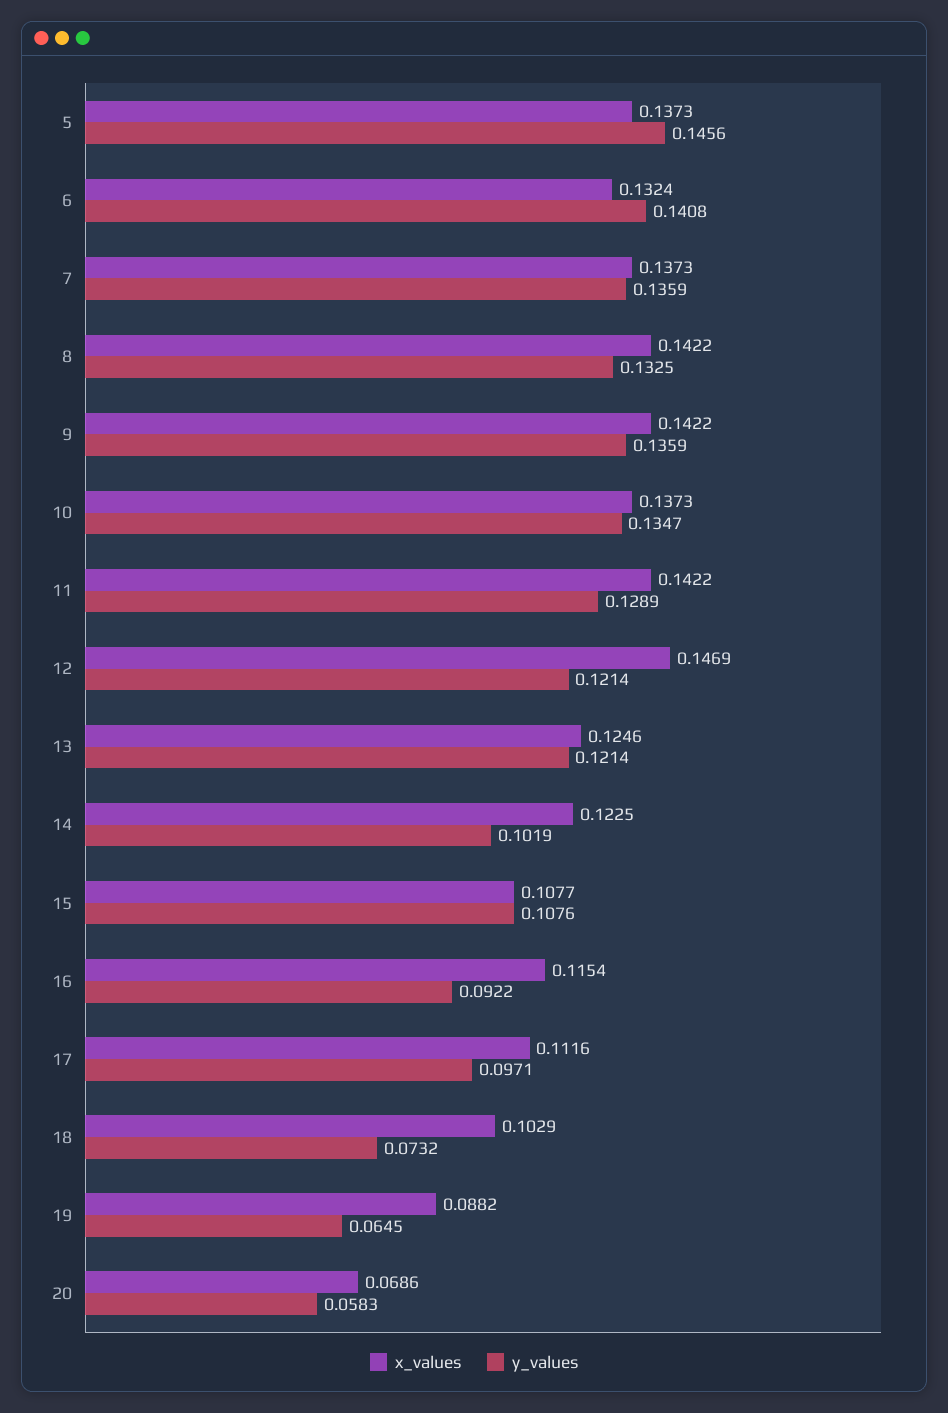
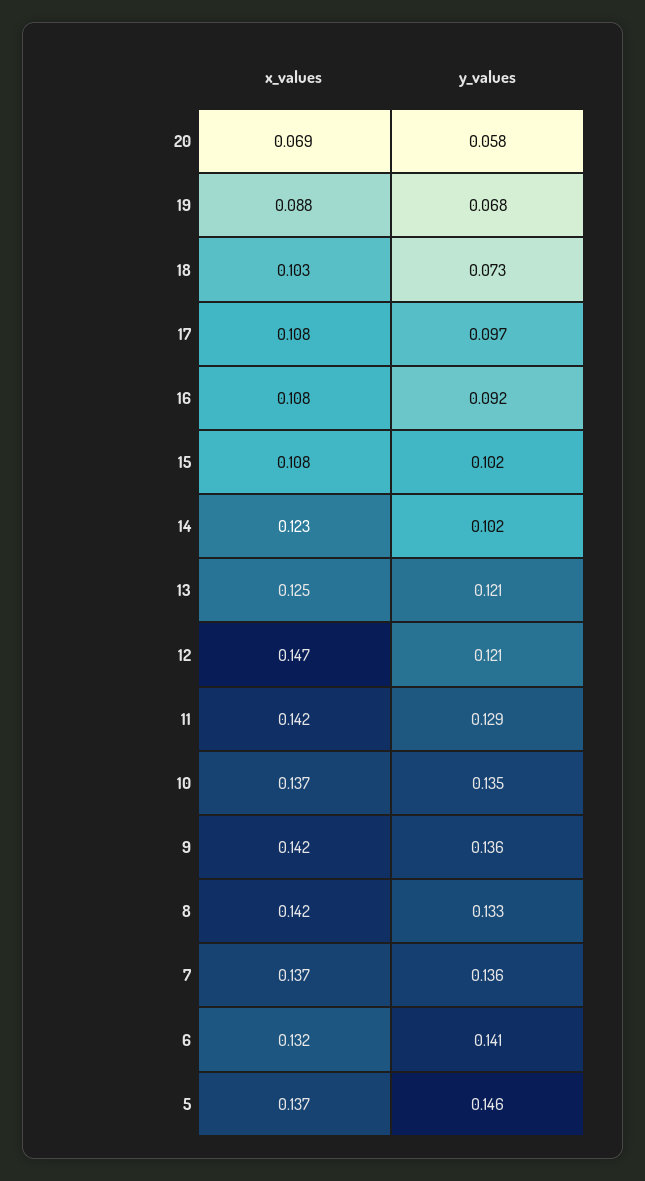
y_values, 15: 0.1076 -> 0.102
x_values, 16: 0.1154 -> 0.108
x_values, 17: 0.1116 -> 0.108
y_values, 19: 0.0645 -> 0.068

